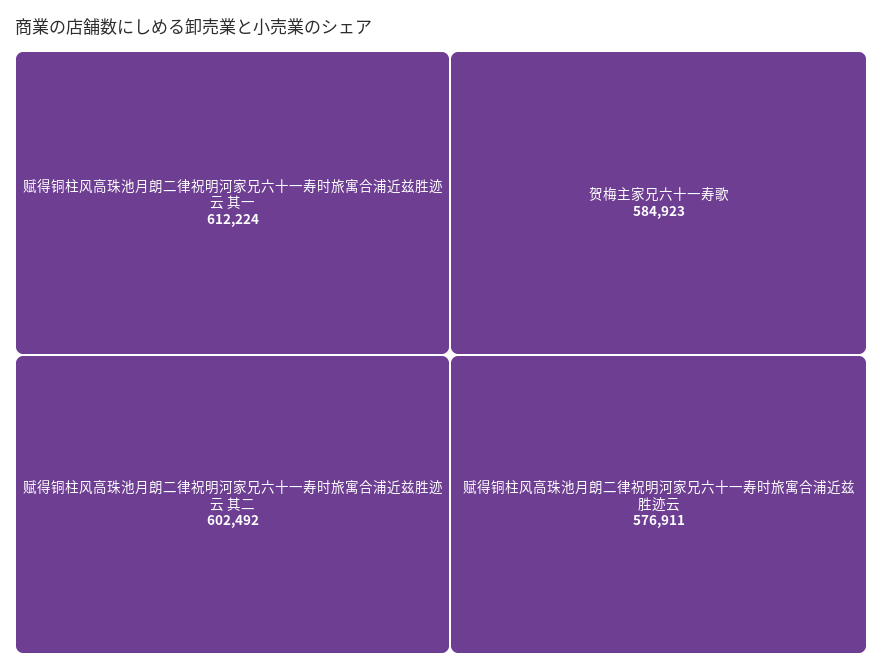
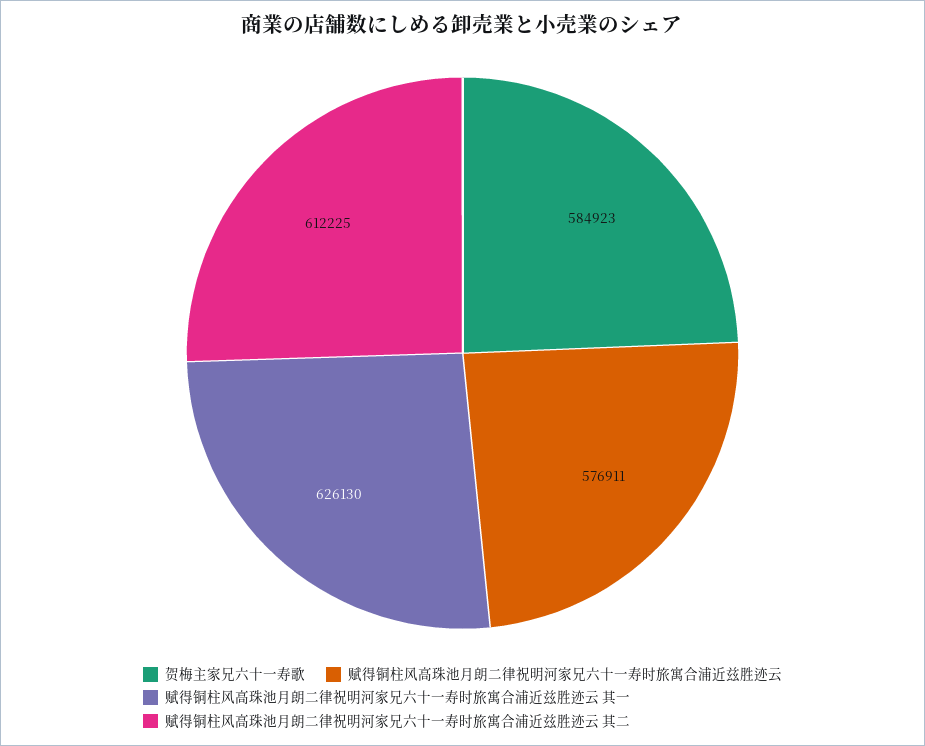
赋得铜柱风高珠池月朗二律祝明河家兄六十一寿时旅寓合浦近兹胜迹云 其一: 612224 -> 626130
赋得铜柱风高珠池月朗二律祝明河家兄六十一寿时旅寓合浦近兹胜迹云 其二: 602492 -> 612225

